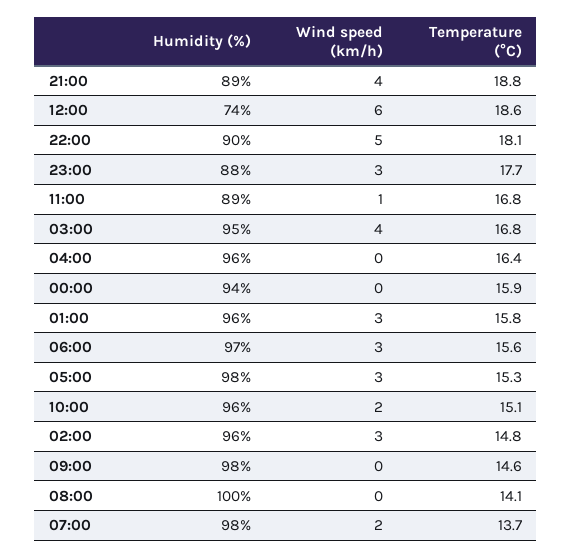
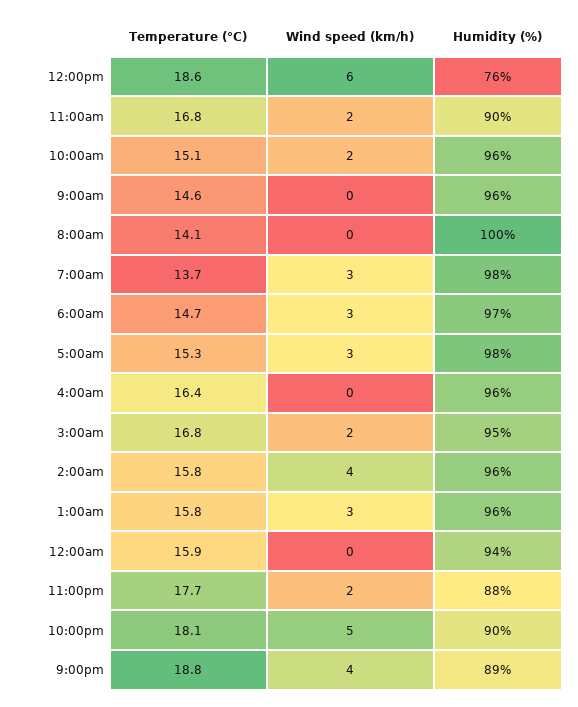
Humidity (%), 12:00: 74 -> 76
Wind speed (km/h), 23:00: 3 -> 2
Humidity (%), 11:00: 89 -> 90
Wind speed (km/h), 11:00: 1 -> 2
Wind speed (km/h), 03:00: 4 -> 2
Temperature (°C), 06:00: 15.6 -> 14.7
Wind speed (km/h), 02:00: 3 -> 4
Temperature (°C), 02:00: 14.8 -> 15.8
Humidity (%), 09:00: 98 -> 96
Wind speed (km/h), 07:00: 2 -> 3

